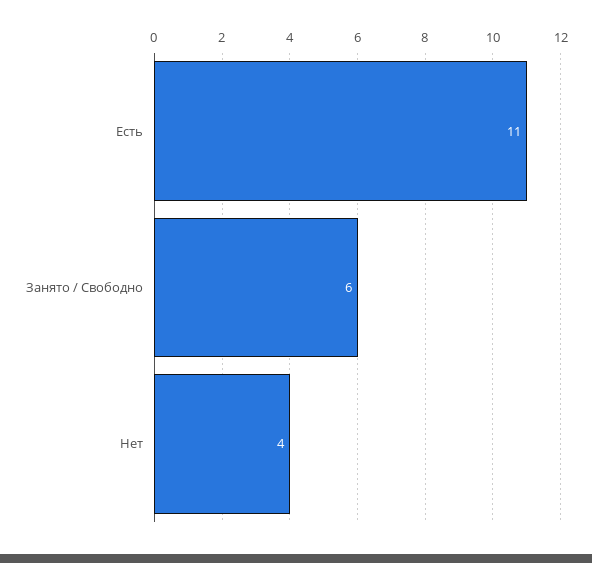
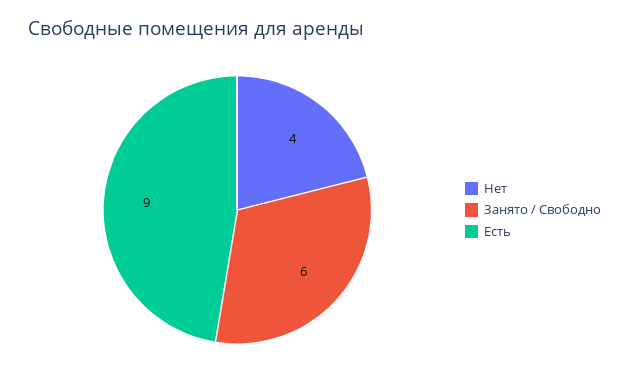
Есть: 11 -> 9

